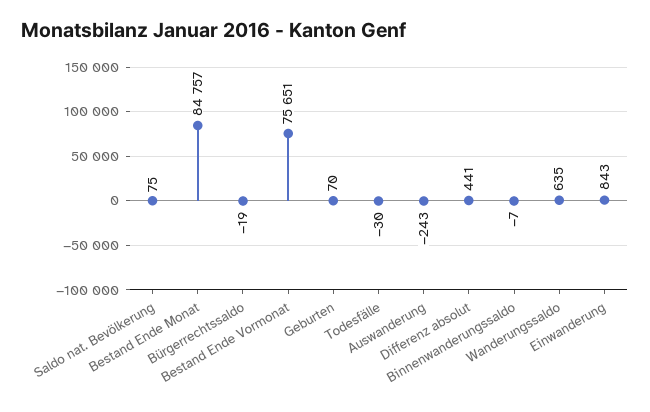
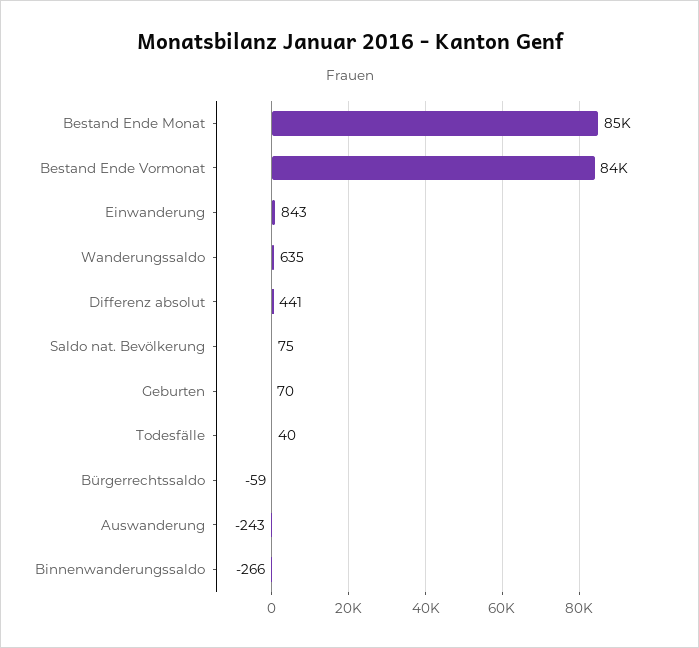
Bürgerrechtssaldo: -19 -> -59
Bestand Ende Vormonat: 75651 -> 84000
Todesfälle: -30 -> 40
Binnenwanderungssaldo: -7 -> -266

